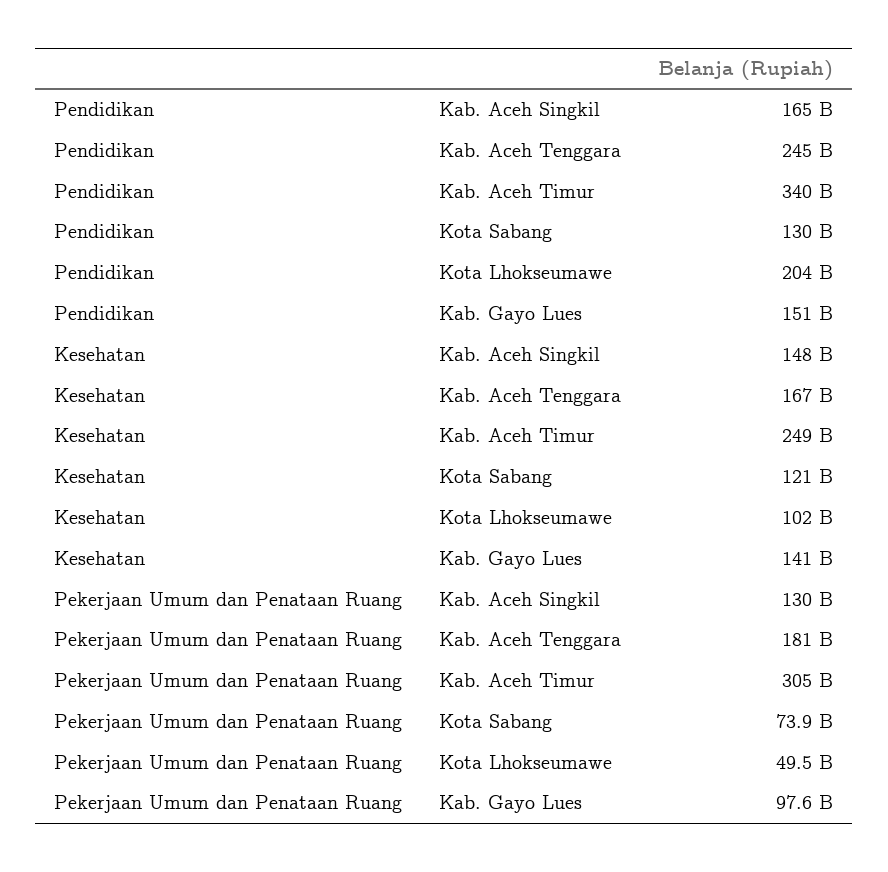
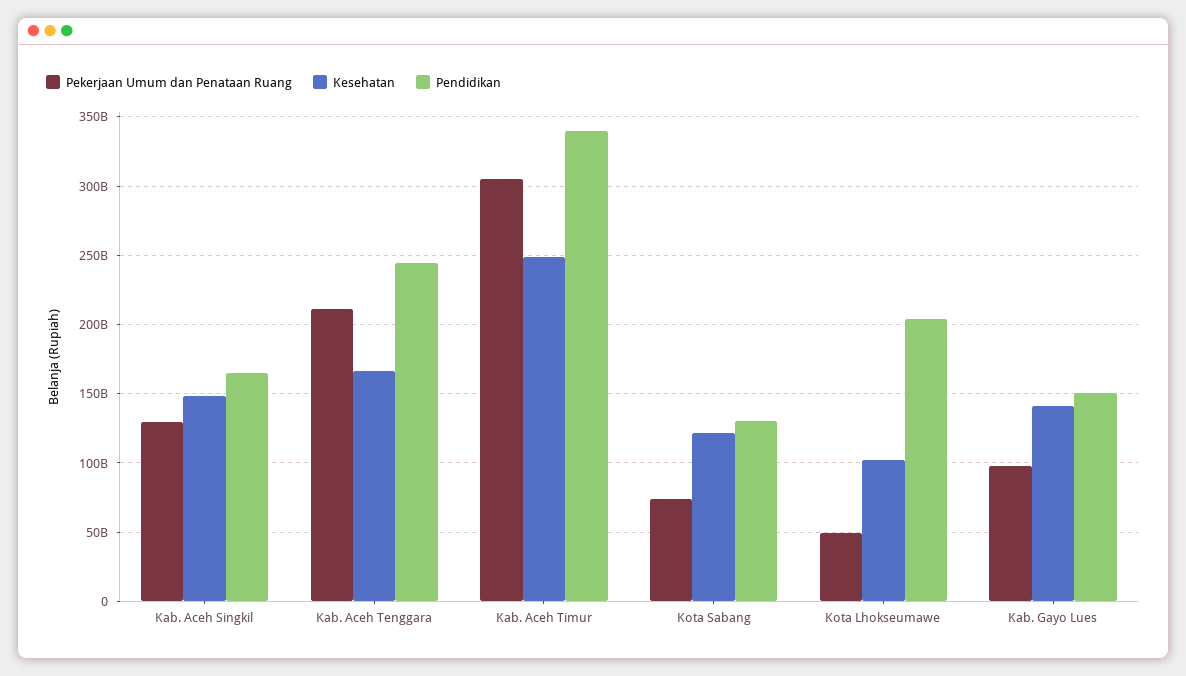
Pekerjaan Umum dan Penataan Ruang, Kab. Aceh Tenggara: 181000000000 -> 210000000000

